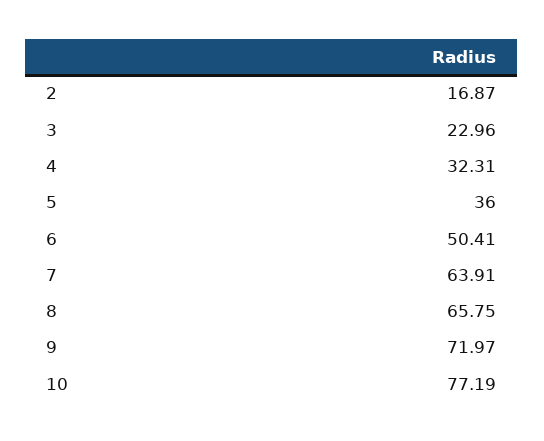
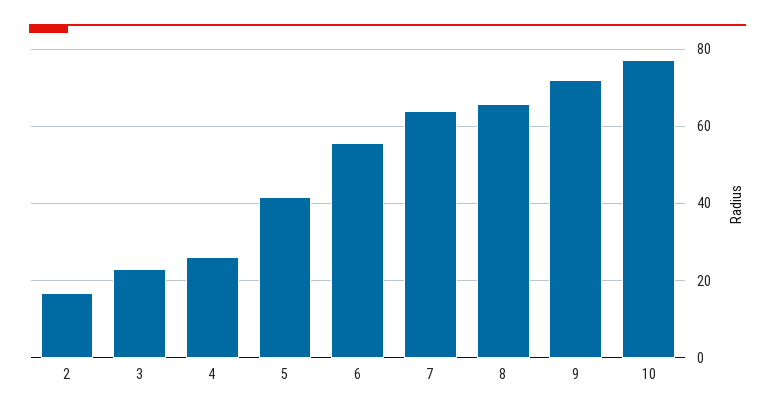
4: 32.31 -> 26
5: 36 -> 42
6: 50.41 -> 56

